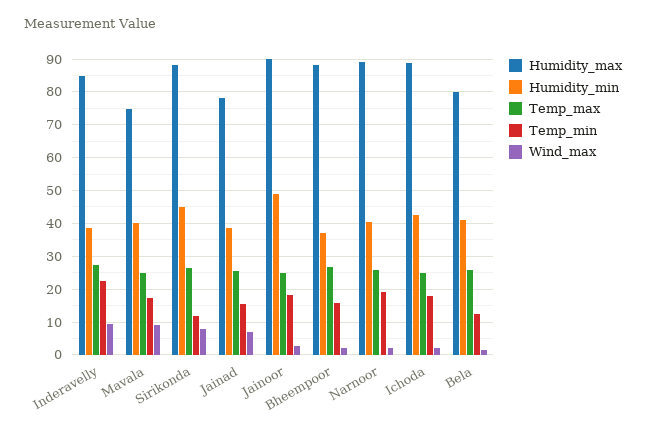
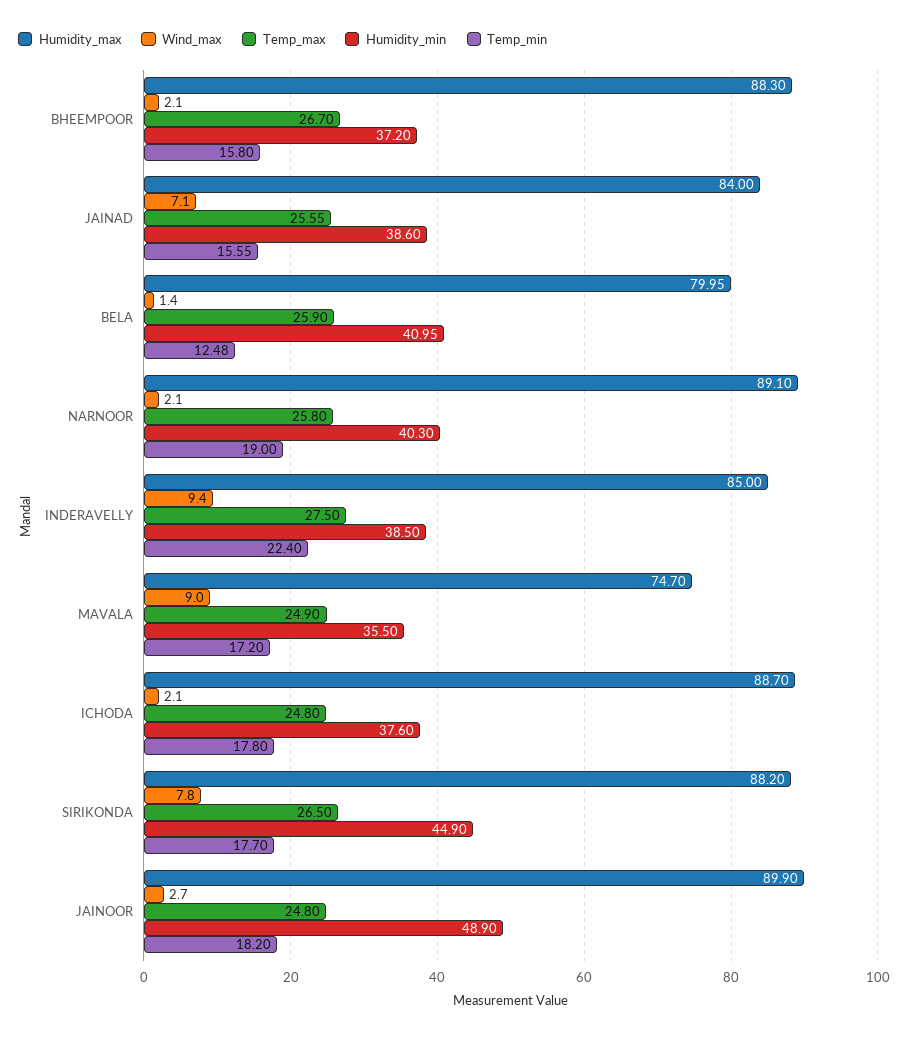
Humidity_min, Mavala: 40 -> 35.5
Temp_min, Sirikonda: 12 -> 17.7
Humidity_max, Jainad: 78 -> 84
Humidity_min, Ichoda: 42 -> 37.6

